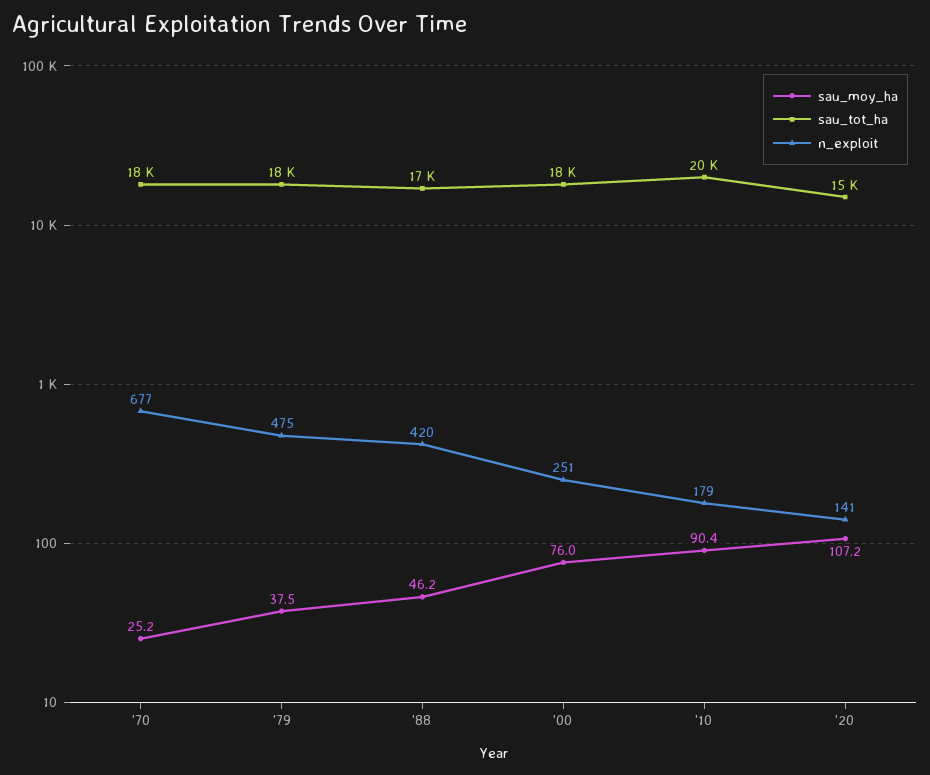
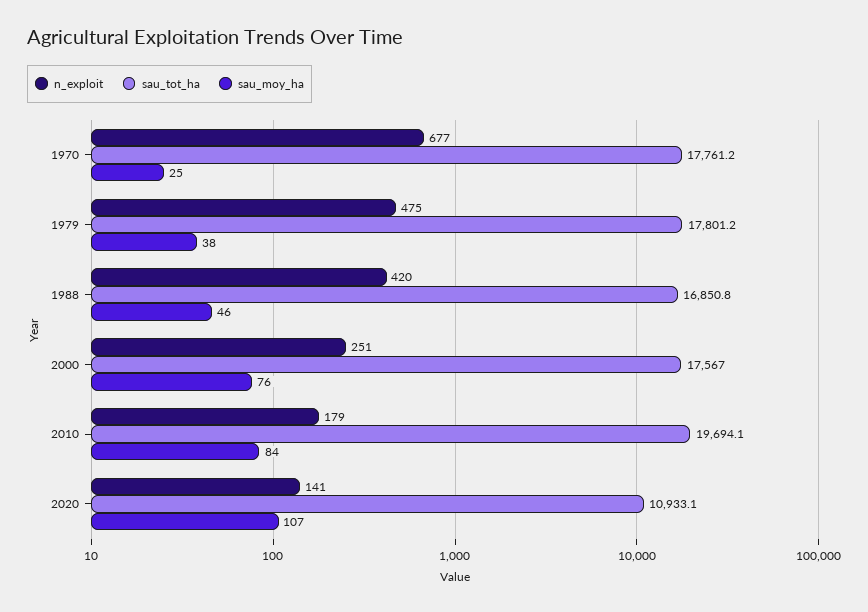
sau_moy_ha, '10: 90.4 -> 84
sau_tot_ha, '20: 15000 -> 10933.1

